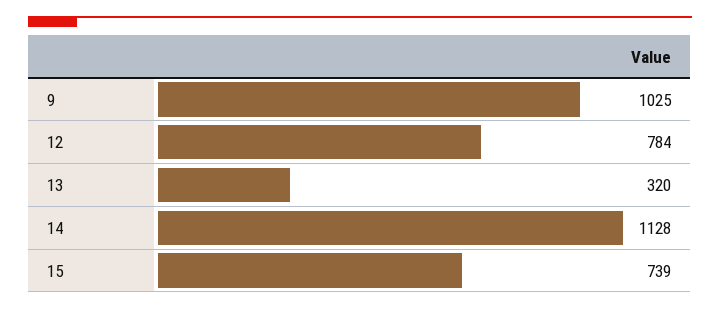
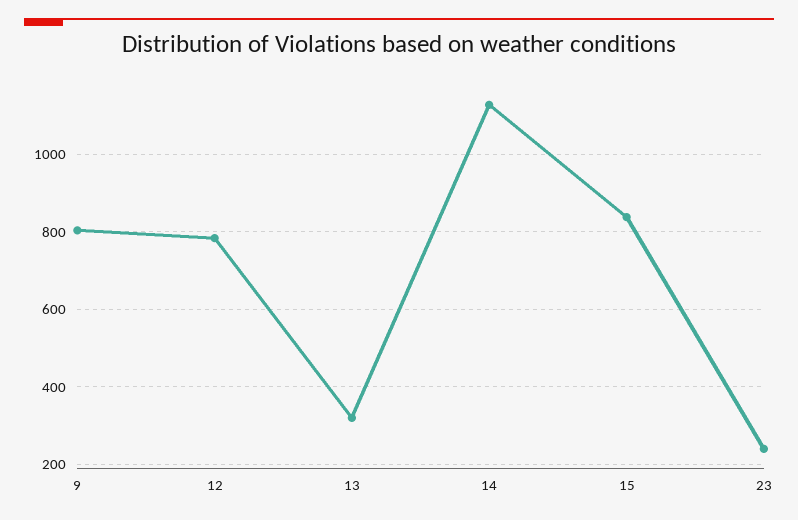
9: 1025 -> 800
15: 739 -> 840
23: none -> 240

